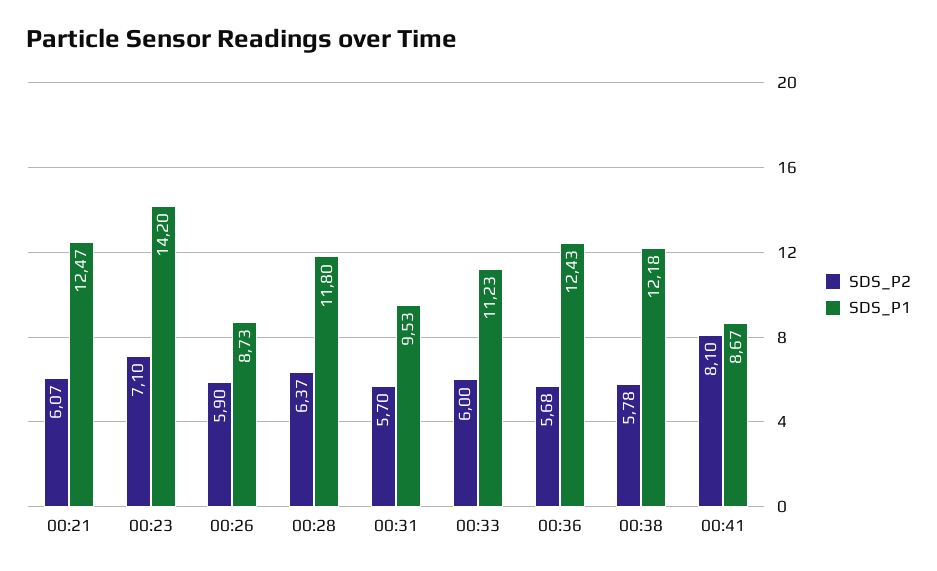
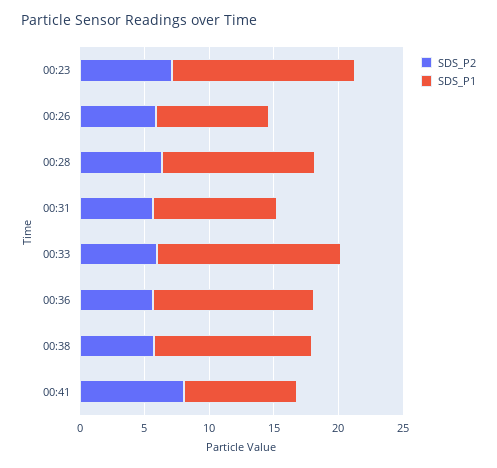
SDS_P2, 00:21: 6.07 -> none
SDS_P1, 00:21: 12.47 -> none
SDS_P1, 00:33: 11.23 -> 14

